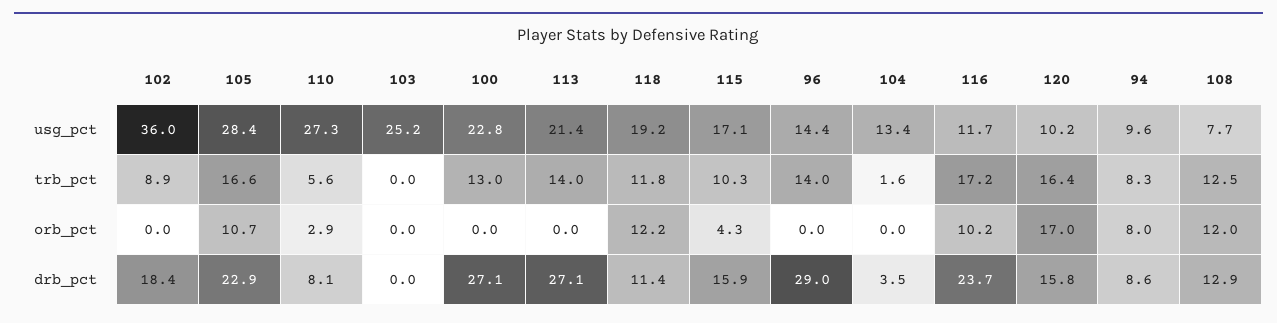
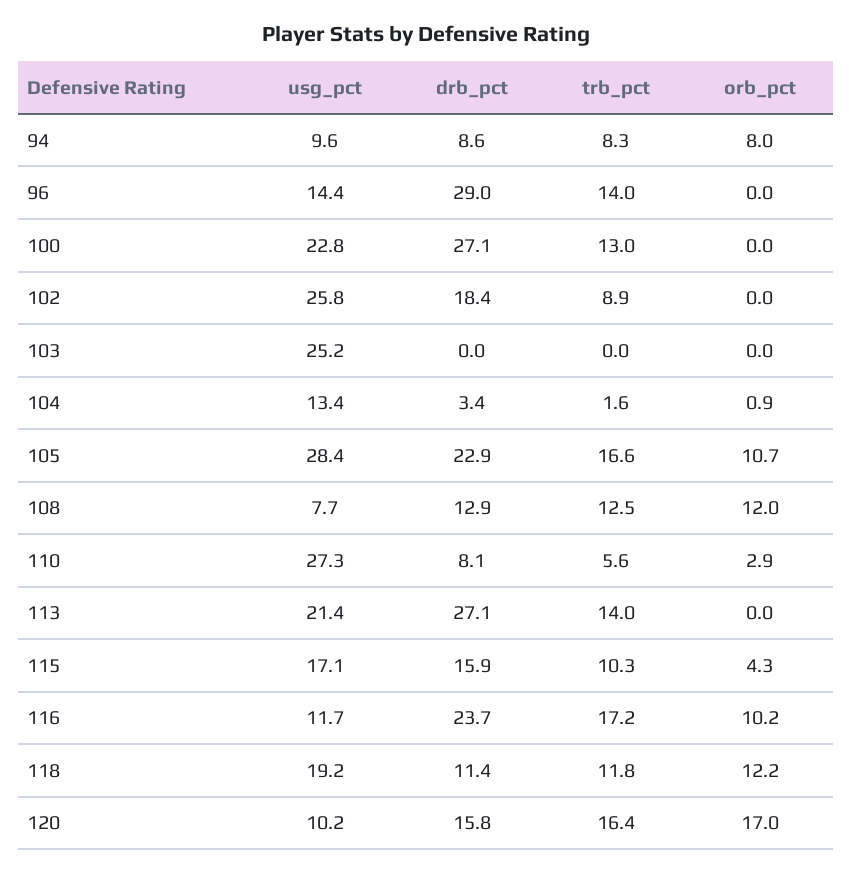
102, usg_pct: 36 -> 25.8
104, orb_pct: 0 -> 0.9
104, drb_pct: 3.5 -> 3.4

